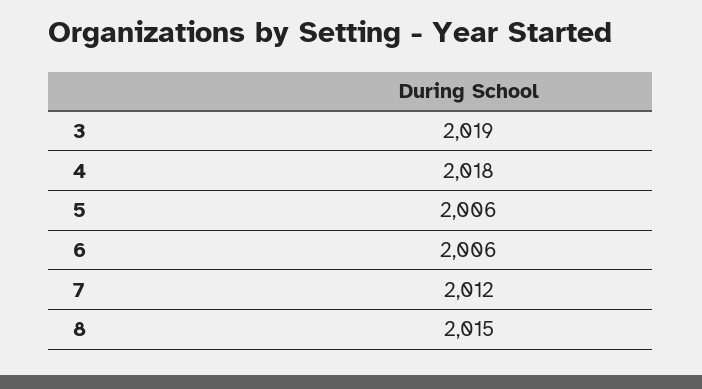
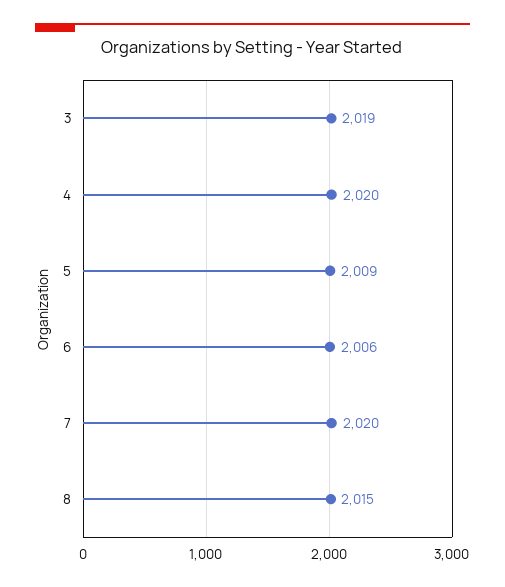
4: 2018 -> 2020
5: 2006 -> 2009
7: 2012 -> 2020

